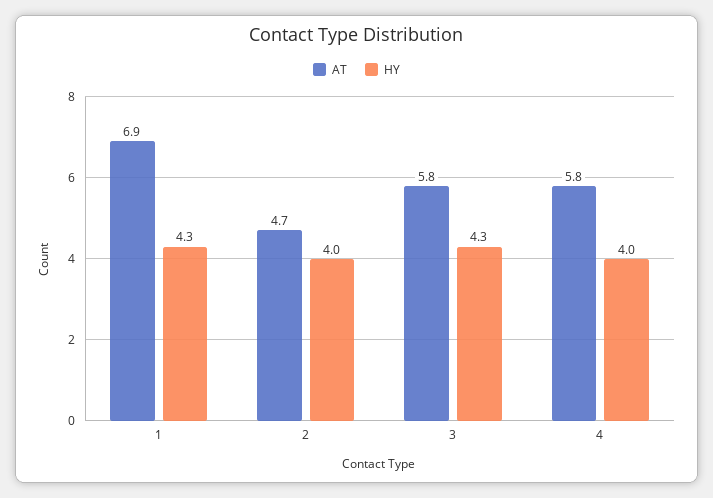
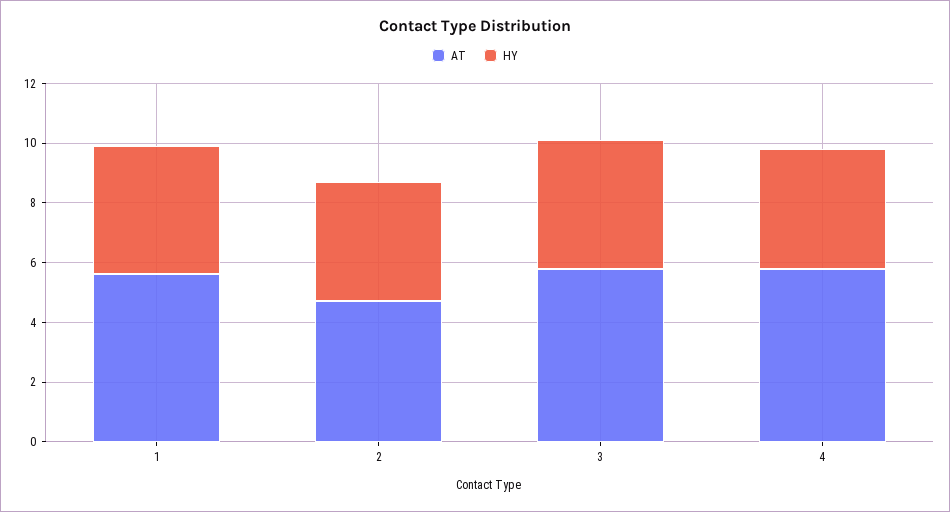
AT, 1: 6.9 -> 5.5

